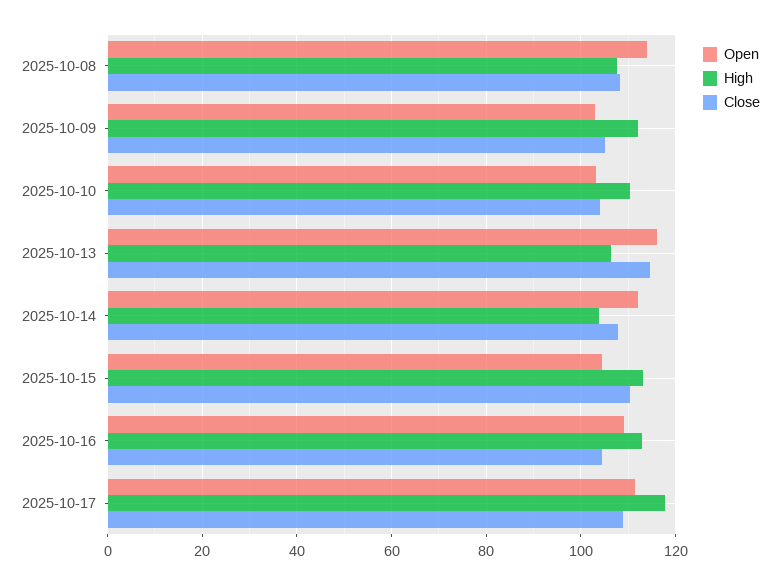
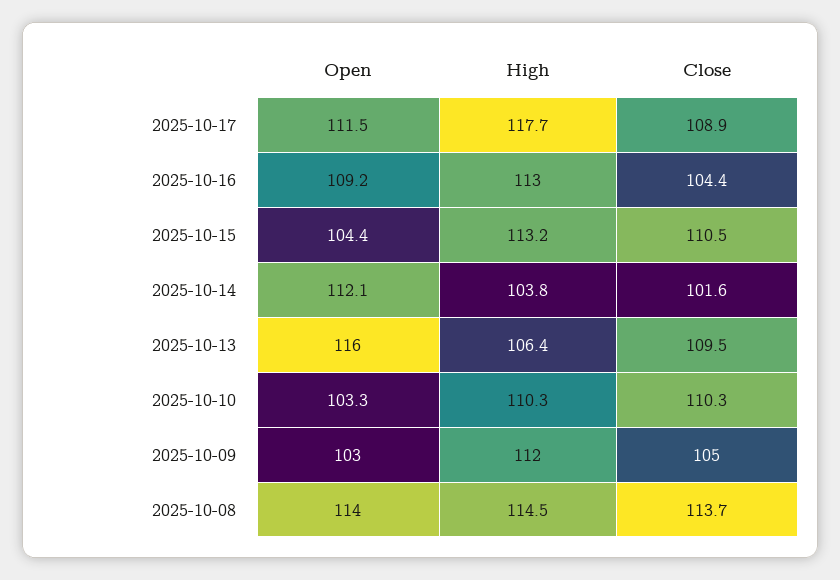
High, 2025-10-08: 108 -> 114.5
Close, 2025-10-08: 108 -> 113.7
Close, 2025-10-10: 104 -> 110.3
Close, 2025-10-13: 114 -> 109.5
Close, 2025-10-14: 108 -> 101.6

